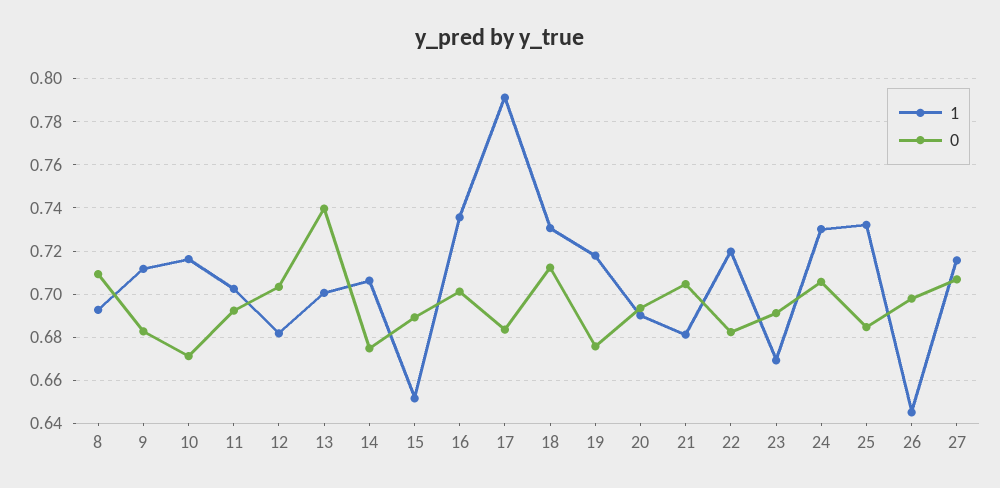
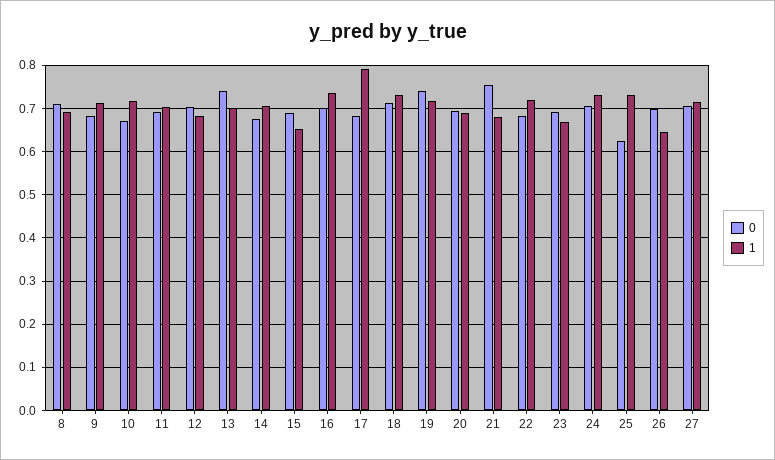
0, 19: 0.675 -> 0.74
0, 21: 0.705 -> 0.76
0, 25: 0.685 -> 0.62

